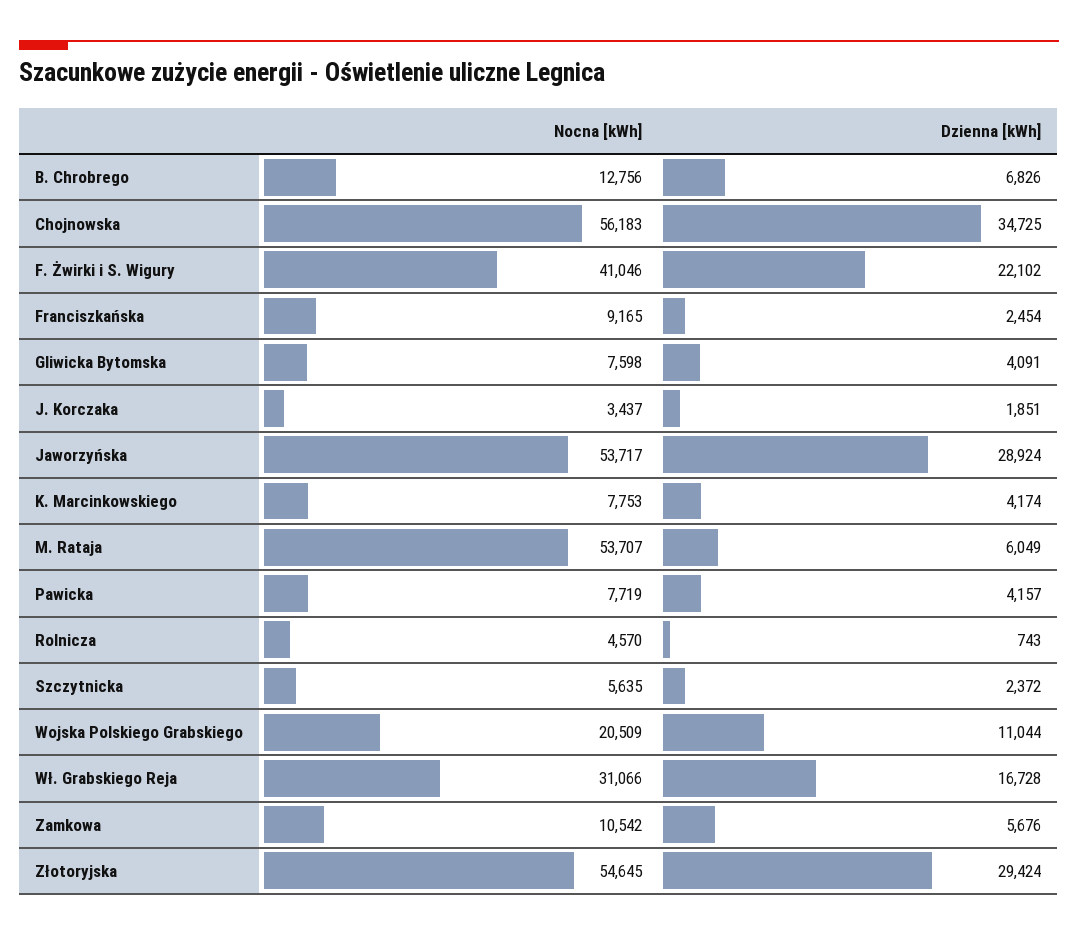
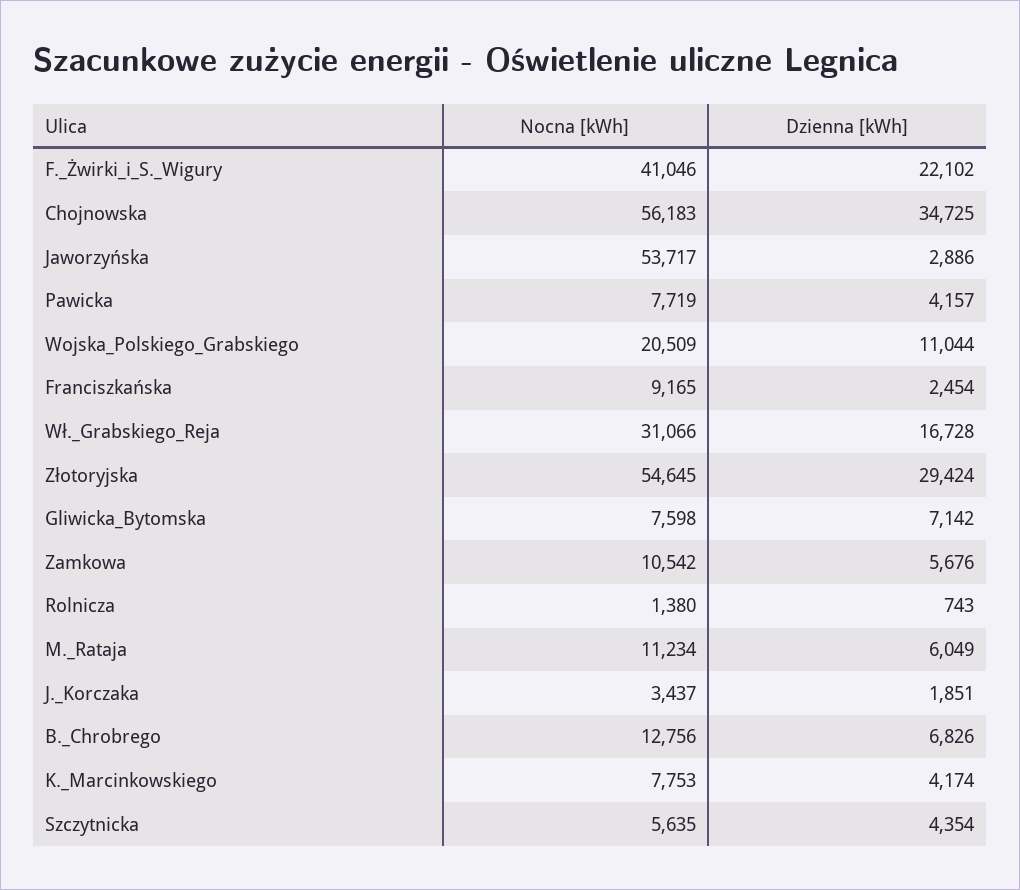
Dzienna [kWh], Gliwicka Bytomska: 4091 -> 7142
Dzienna [kWh], Jaworzyńska: 28924 -> 2886
Nocna [kWh], M. Rataja: 53707 -> 11234
Nocna [kWh], Rolnicza: 4570 -> 1380
Dzienna [kWh], Szczytnicka: 2372 -> 4354

